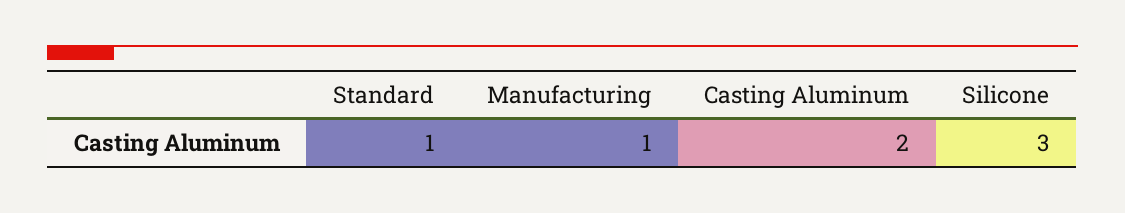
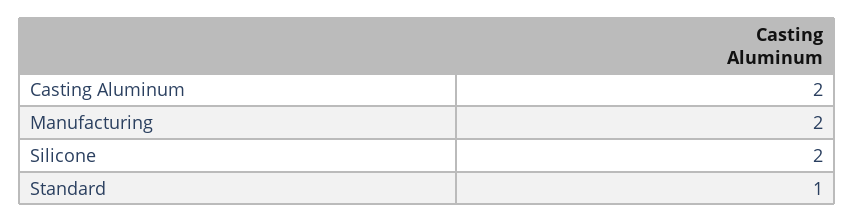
Manufacturing: 1 -> 2
Silicone: 3 -> 2

